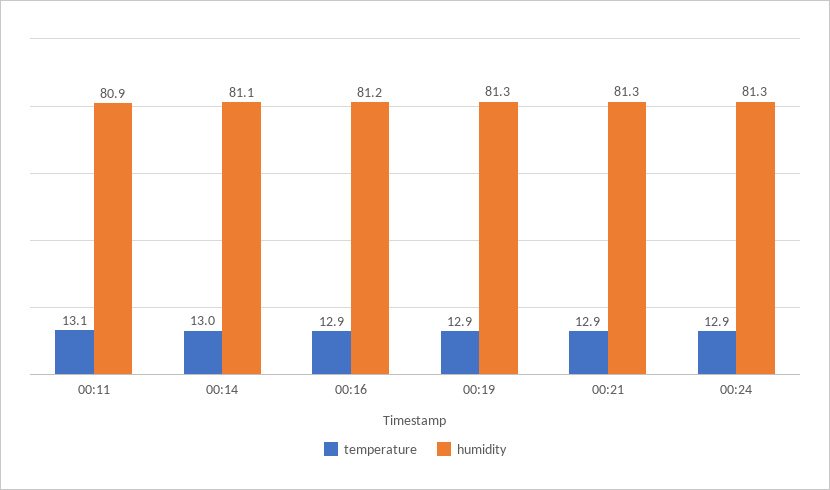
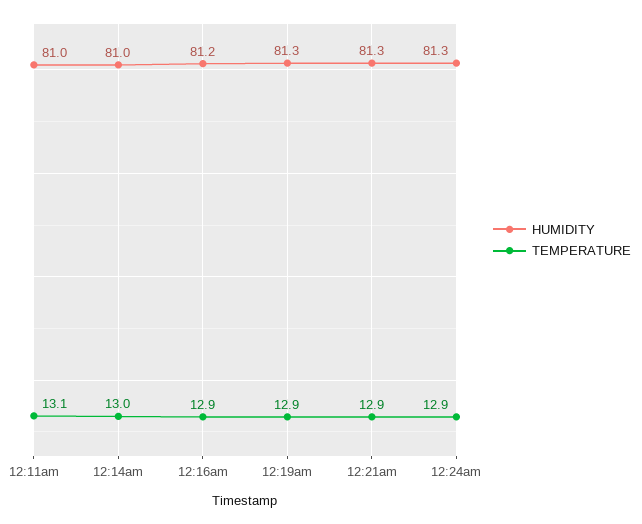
humidity, 00:11: 80.9 -> 81
humidity, 00:14: 81.1 -> 81

